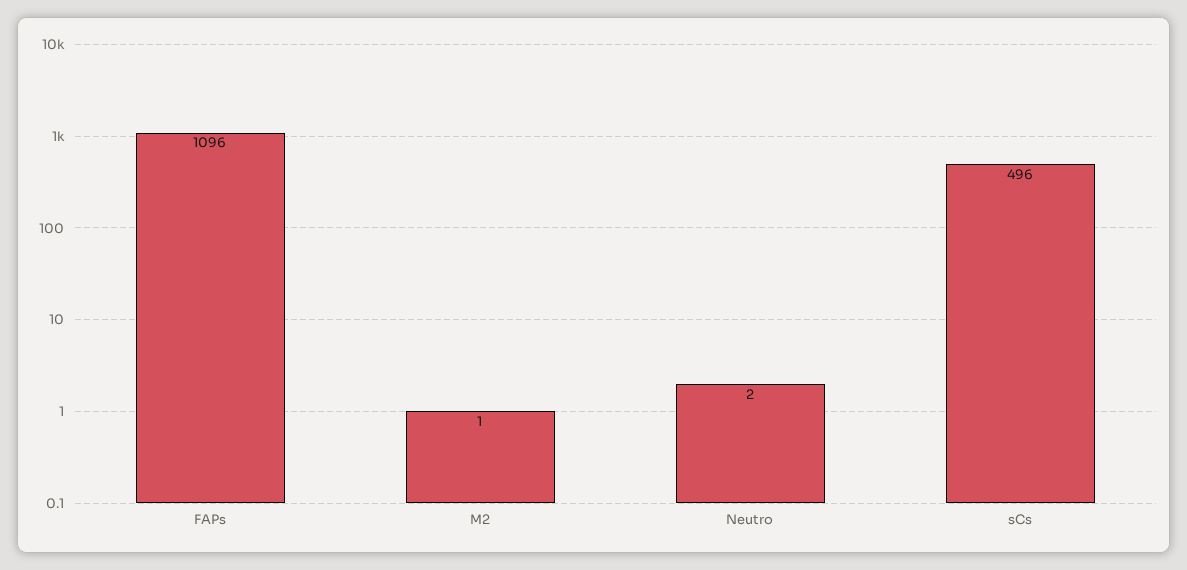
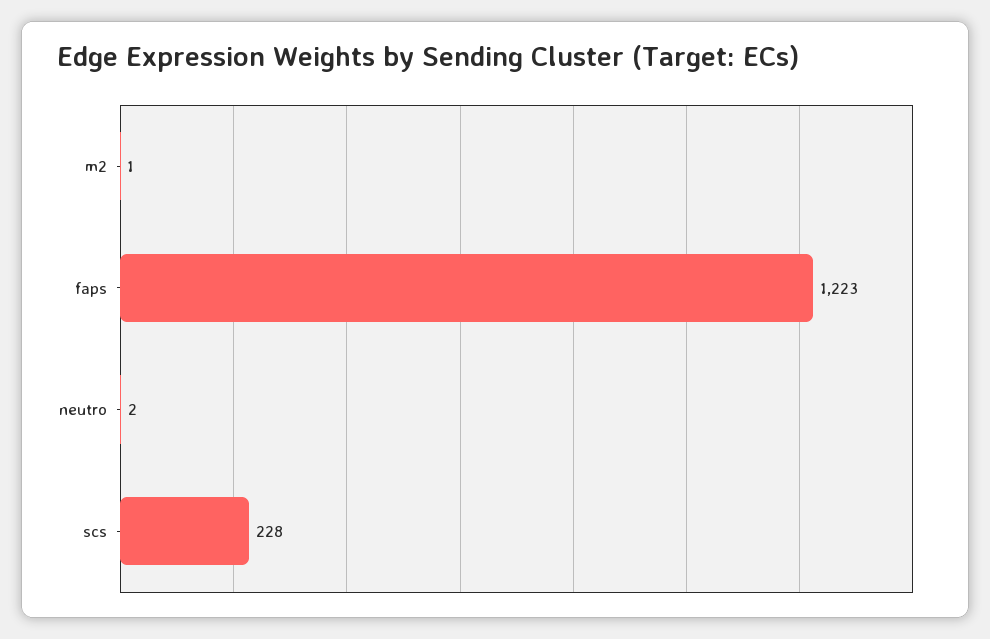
FAPs: 1096 -> 1223
sCs: 496 -> 228

